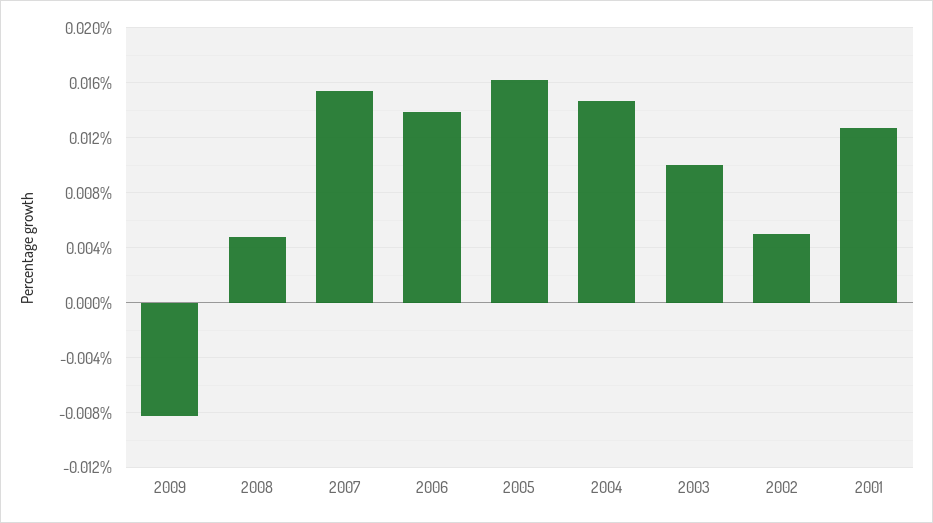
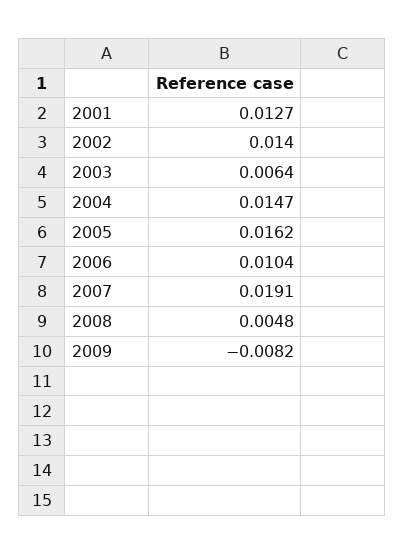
2007: 0.0155 -> 0.0191
2006: 0.014 -> 0.0104
2003: 0.01 -> 0.0064
2002: 0.005 -> 0.014

